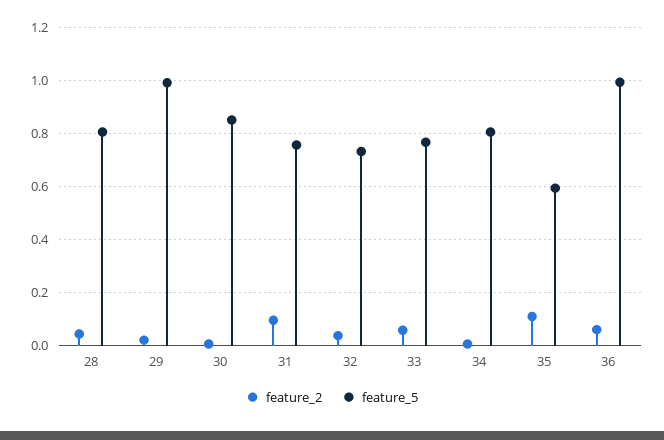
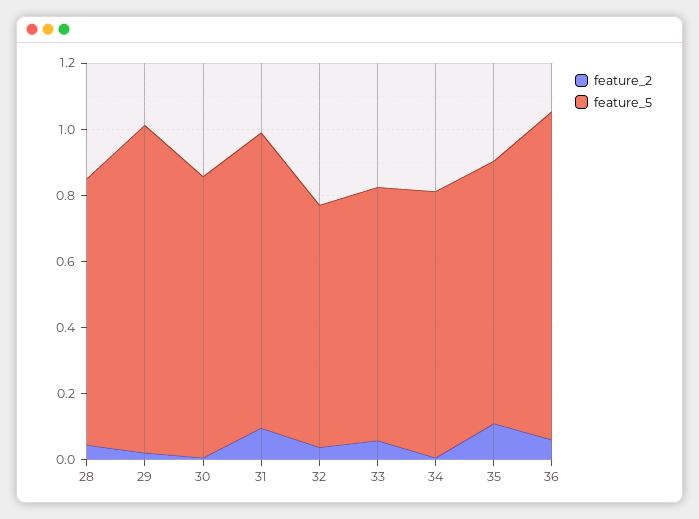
feature_5, 31: 0.75 -> 0.9
feature_5, 35: 0.6 -> 0.8

